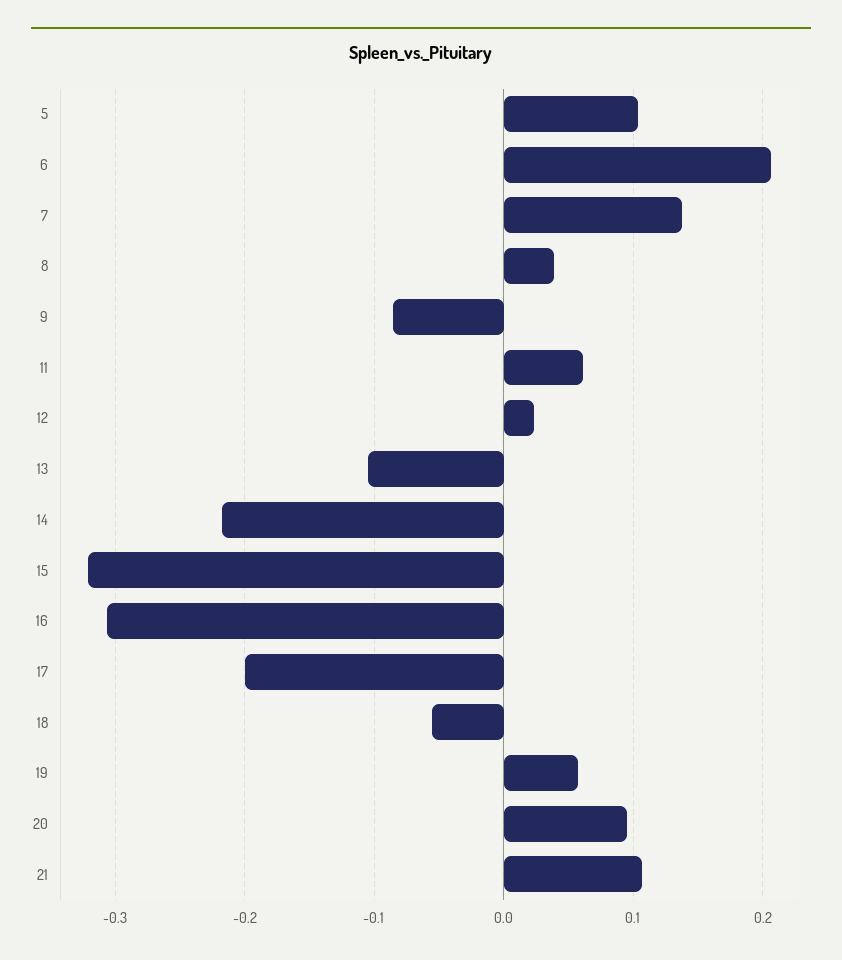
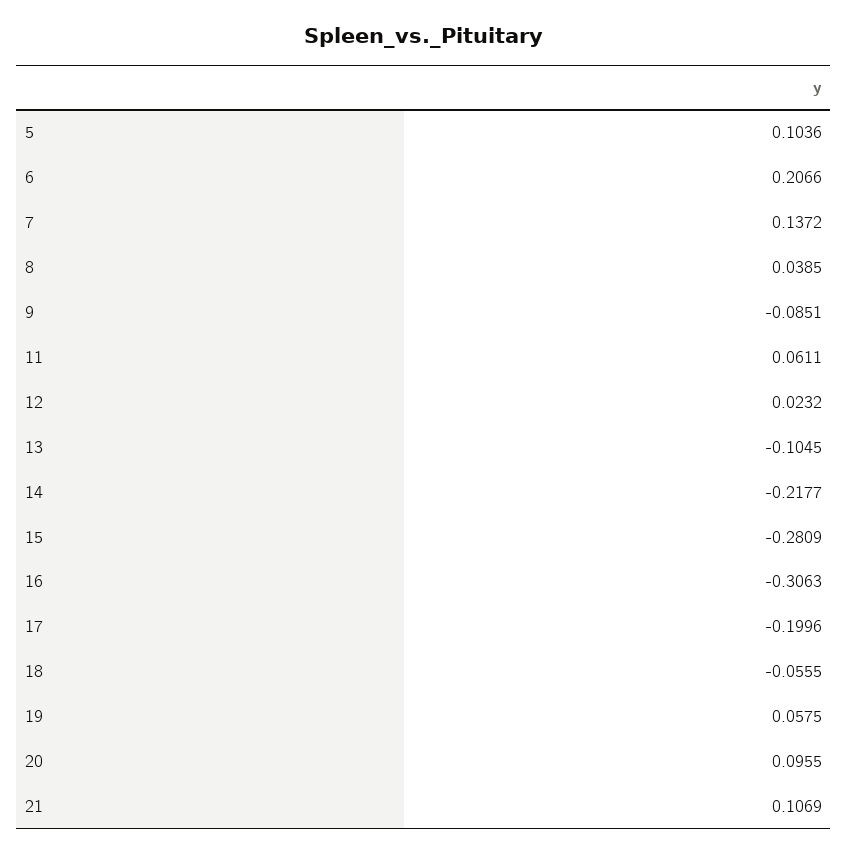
15: -0.32 -> -0.2809

